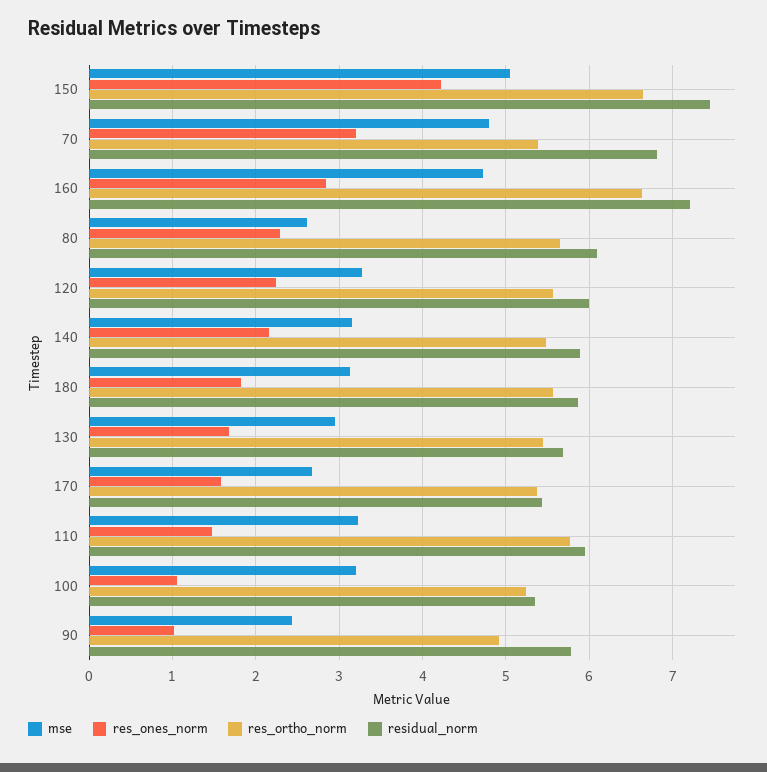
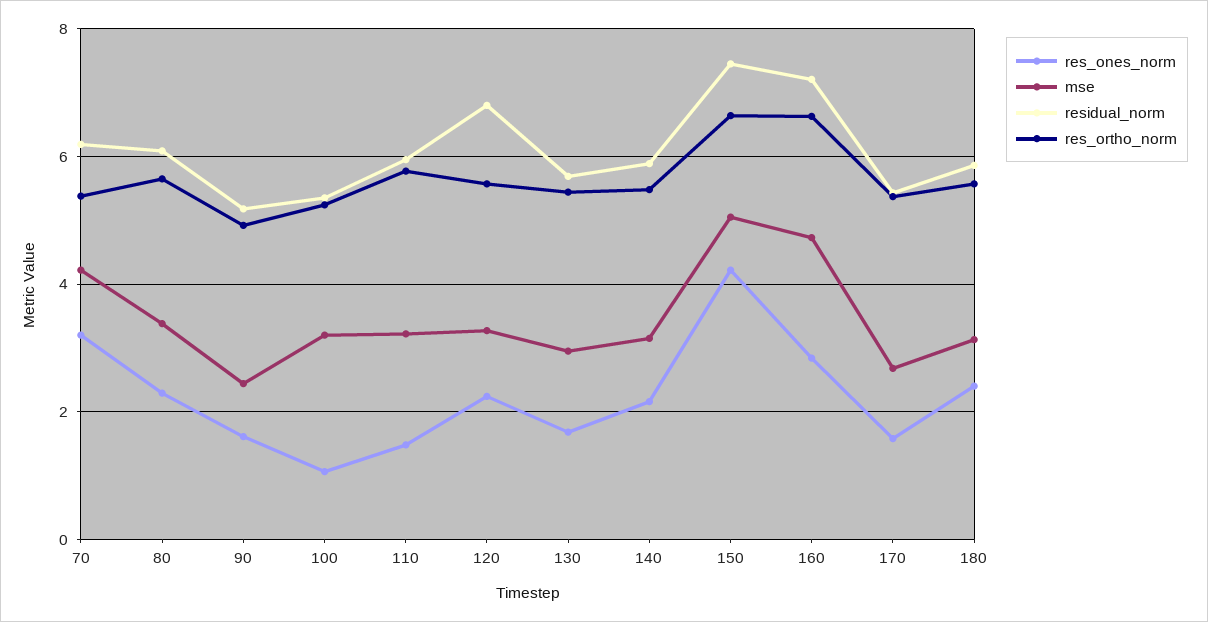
mse, 70: 4.8 -> 4.2
residual_norm, 70: 6.8 -> 6.2
mse, 80: 2.6 -> 3.4
residual_norm, 120: 6 -> 6.8
res_ones_norm, 180: 1.8 -> 2.4
res_ones_norm, 90: 1 -> 1.6
residual_norm, 90: 5.8 -> 5.2

